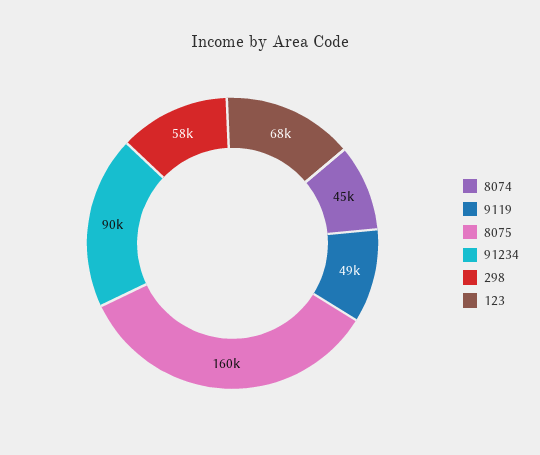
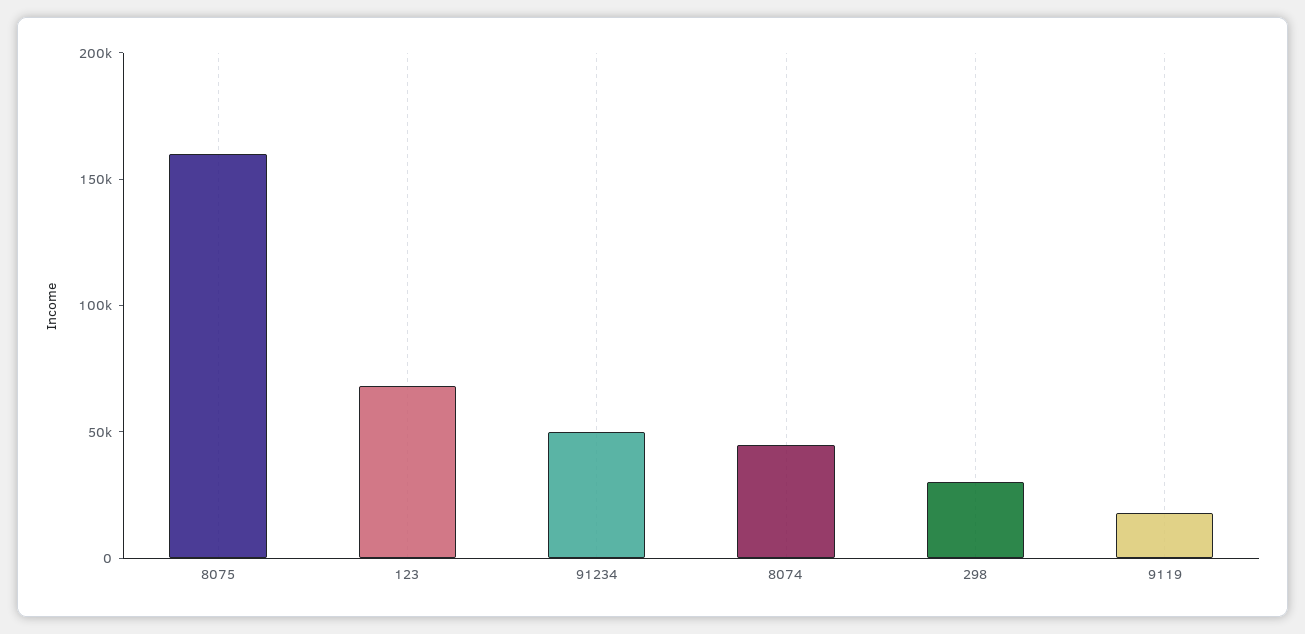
9119: 49000 -> 20000
91234: 90000 -> 50000
298: 58000 -> 30000

